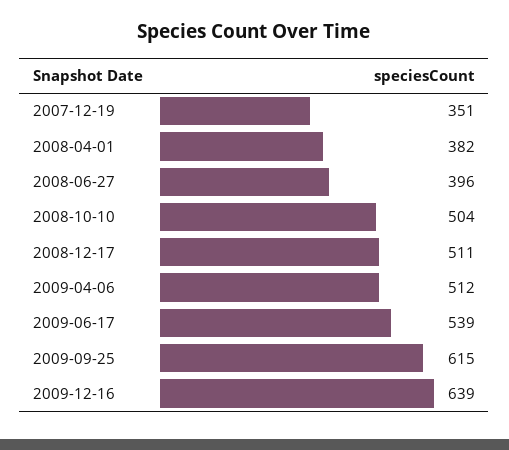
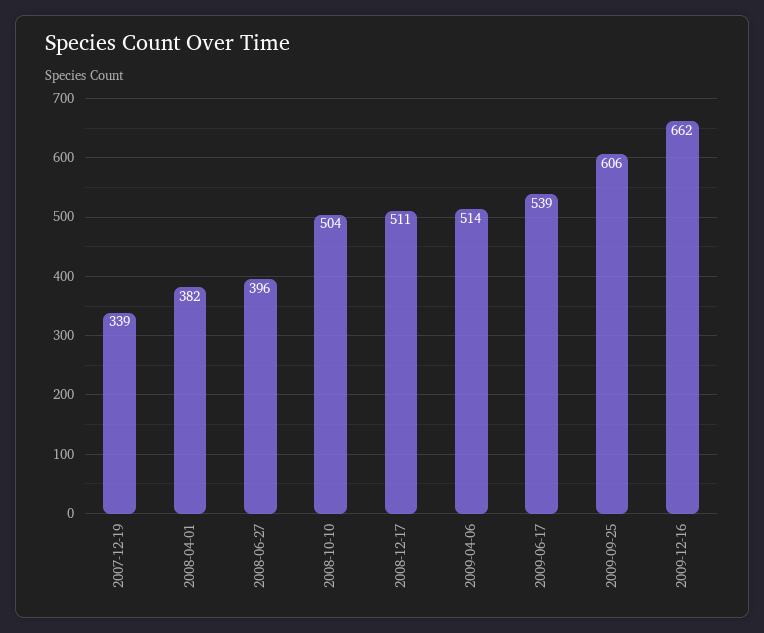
2007-12-19: 351 -> 339
2009-04-06: 512 -> 514
2009-09-25: 615 -> 606
2009-12-16: 639 -> 662

